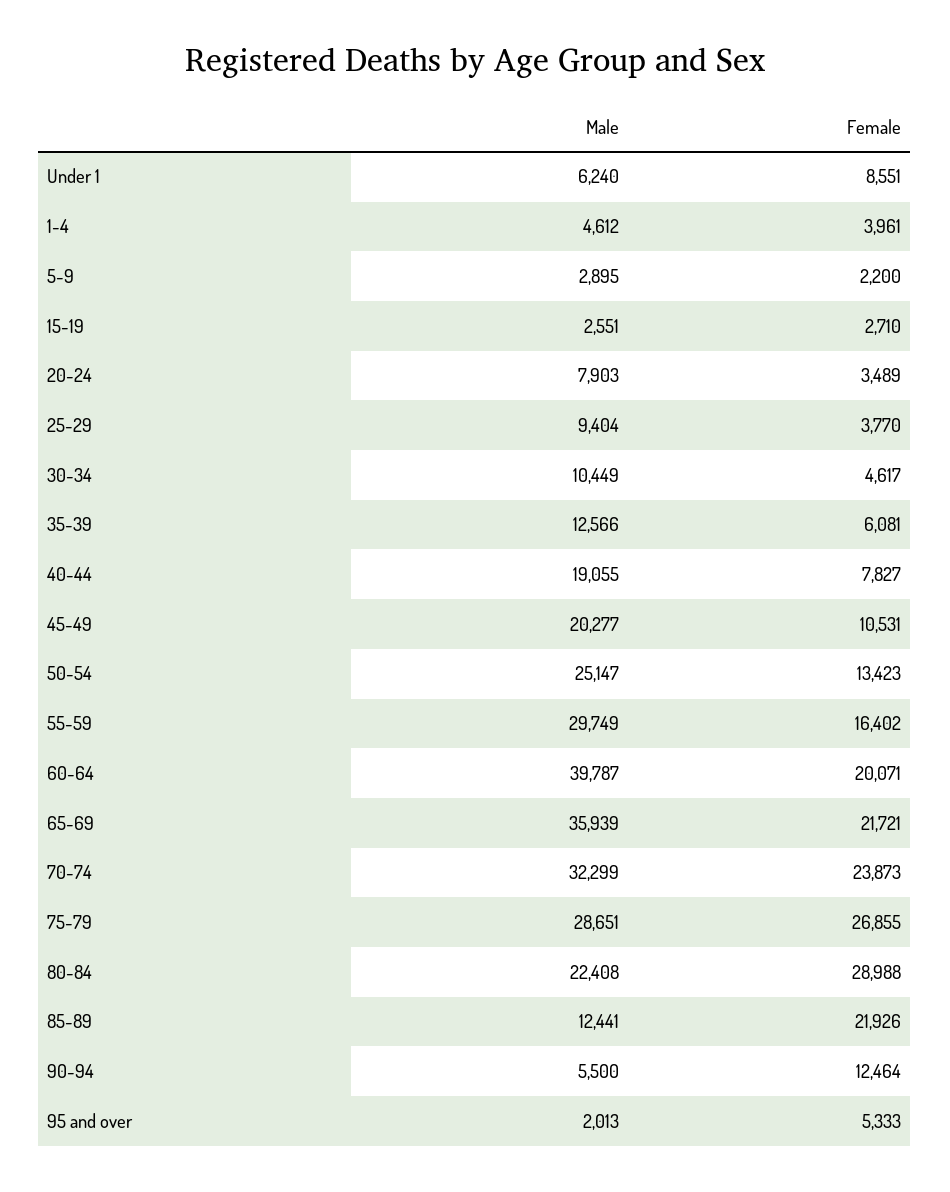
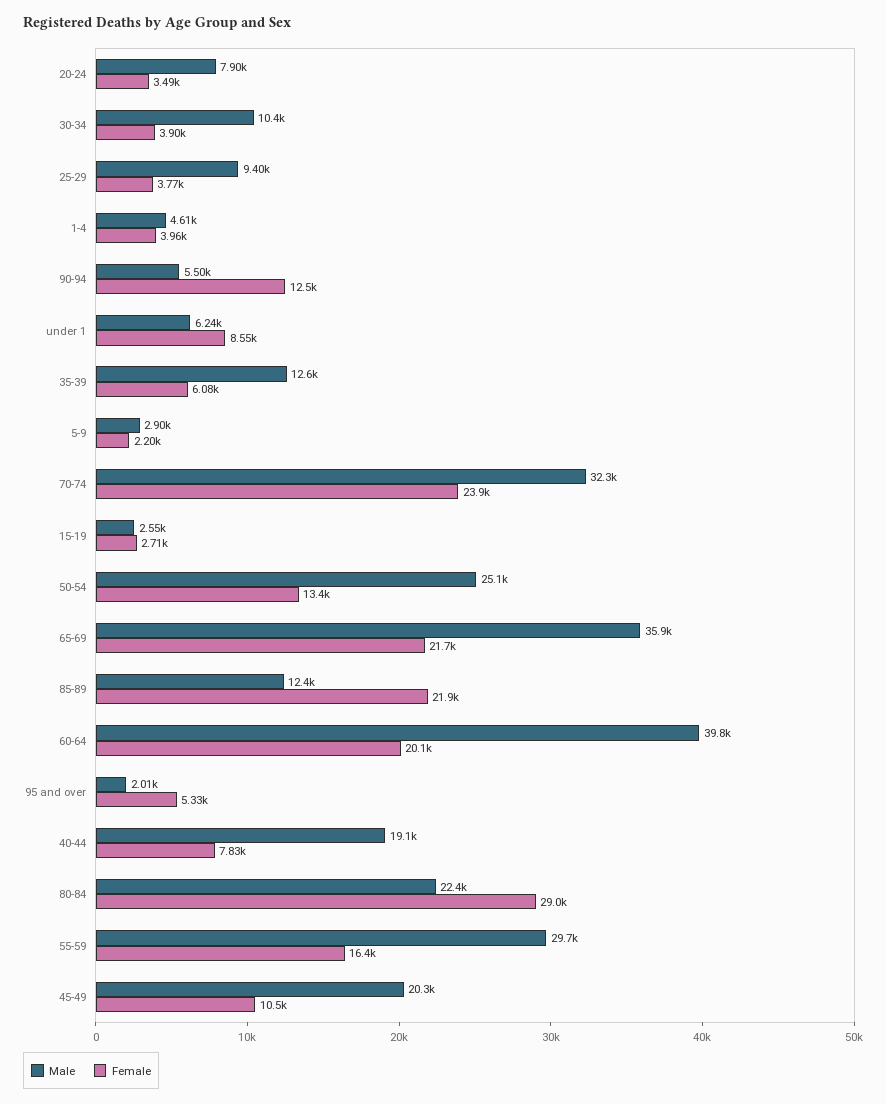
Female, 30-34: 4617 -> 3900
Male, 75-79: 28651 -> none
Female, 75-79: 26855 -> none

